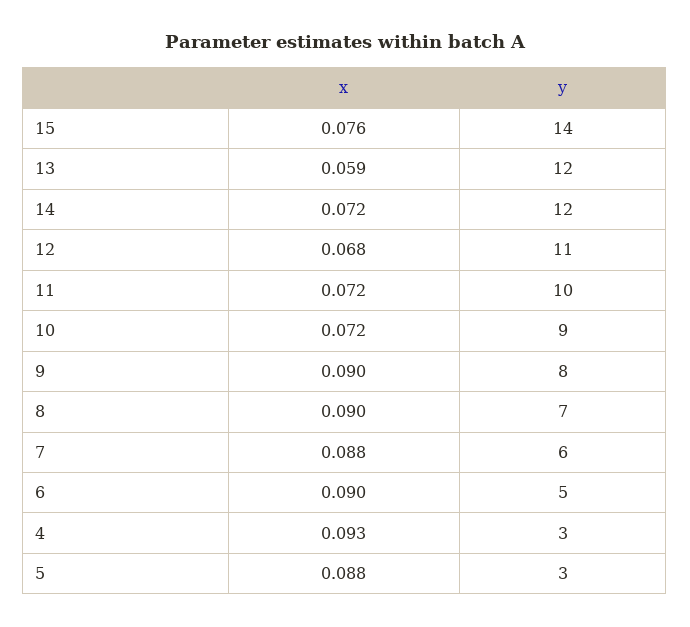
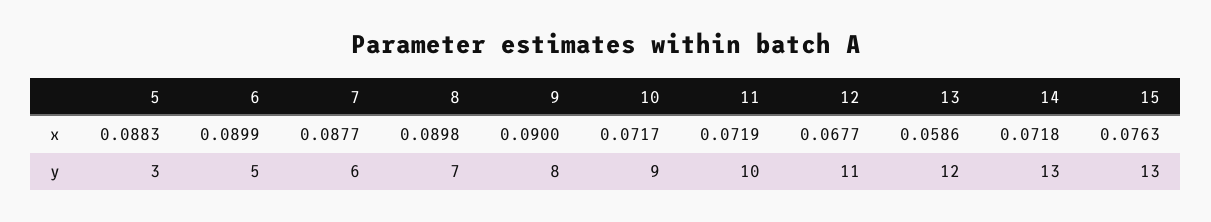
y, 15: 14 -> 13
y, 14: 12 -> 13
x, 4: 0.093 -> none
y, 4: 3 -> none

